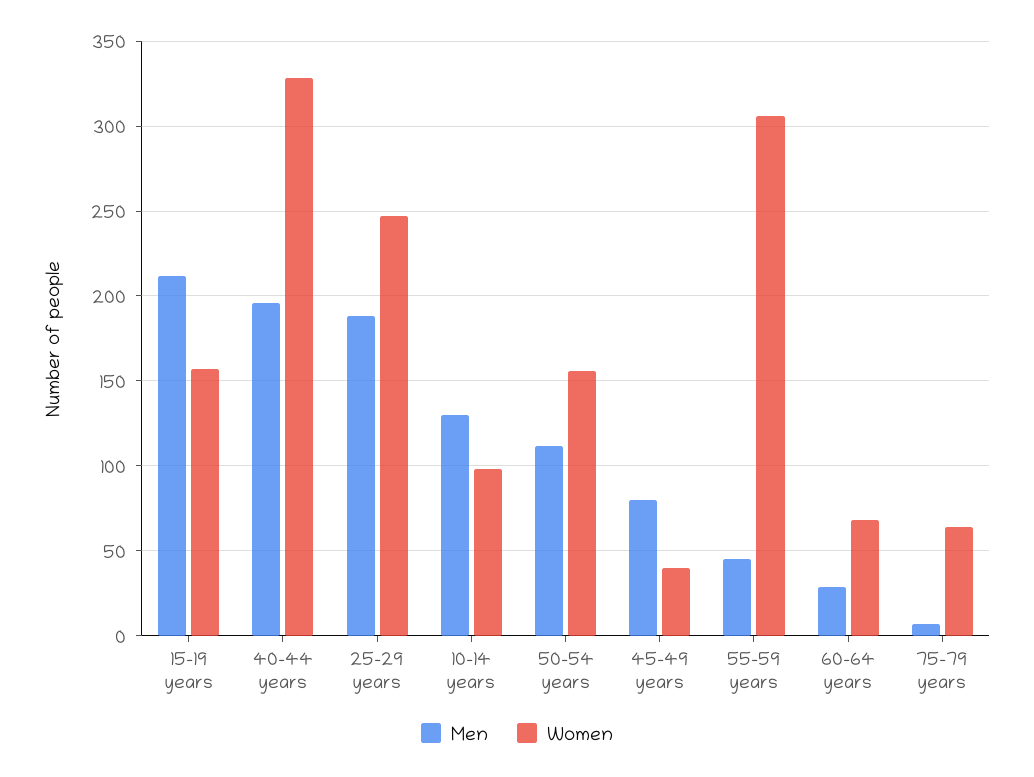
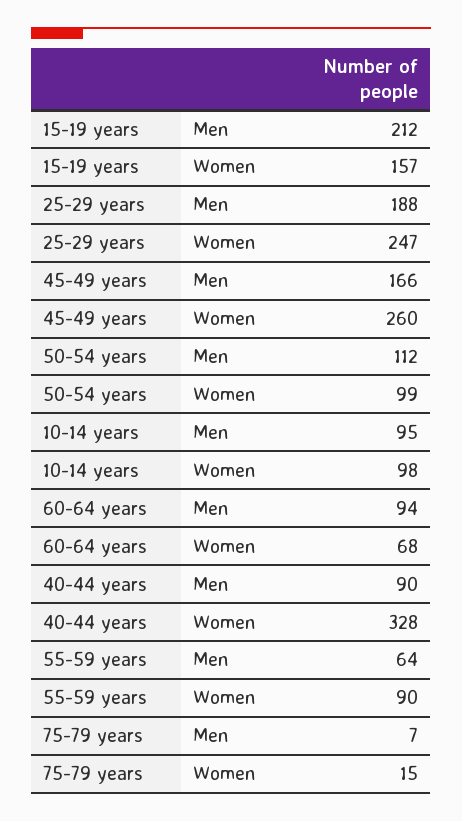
Men, 40-44 years: 195 -> 90
Men, 10-14 years: 130 -> 95
Women, 50-54 years: 155 -> 99
Men, 45-49 years: 80 -> 166
Women, 45-49 years: 40 -> 260
Men, 55-59 years: 45 -> 64
Women, 55-59 years: 305 -> 90
Men, 60-64 years: 30 -> 94
Women, 75-79 years: 65 -> 15

